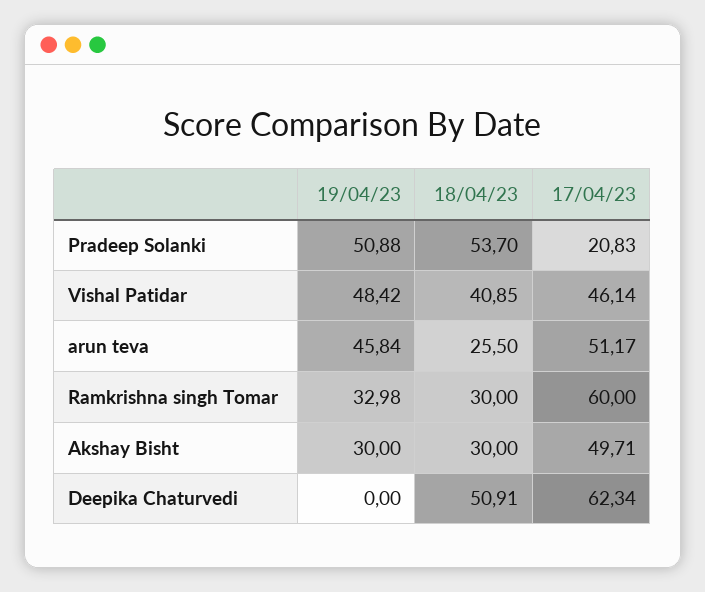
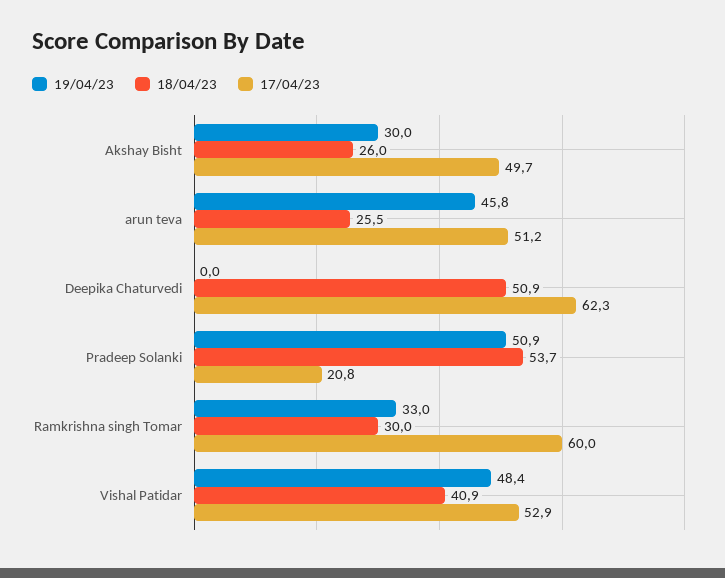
17/04/23, Vishal Patidar: 46.14 -> 52.9
18/04/23, Akshay Bisht: 30 -> 26

